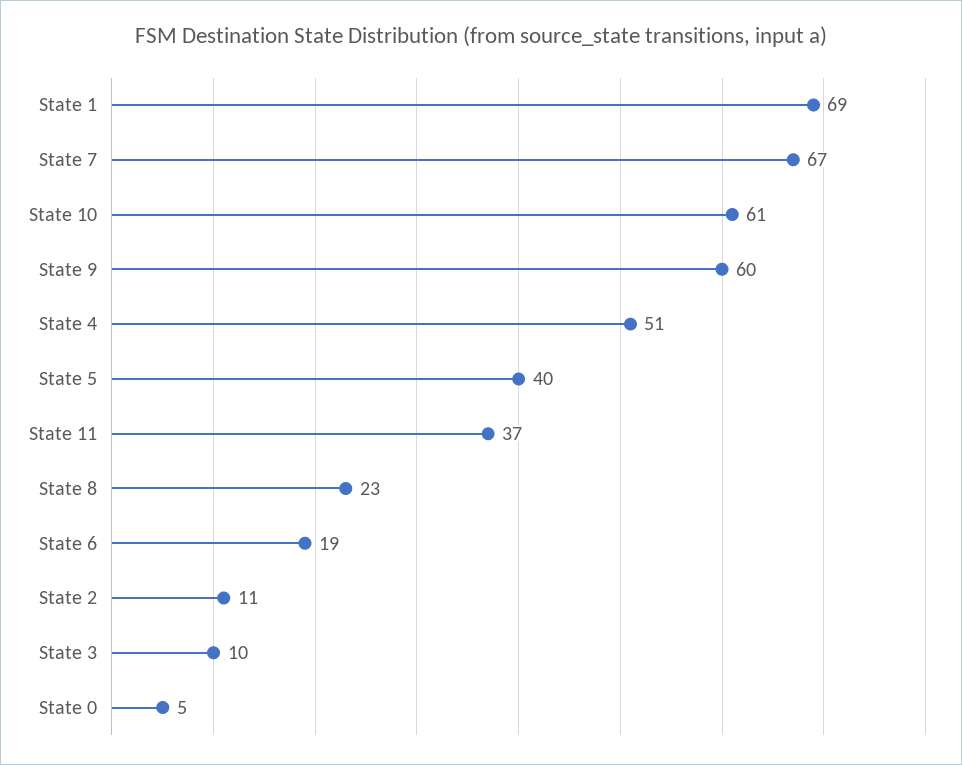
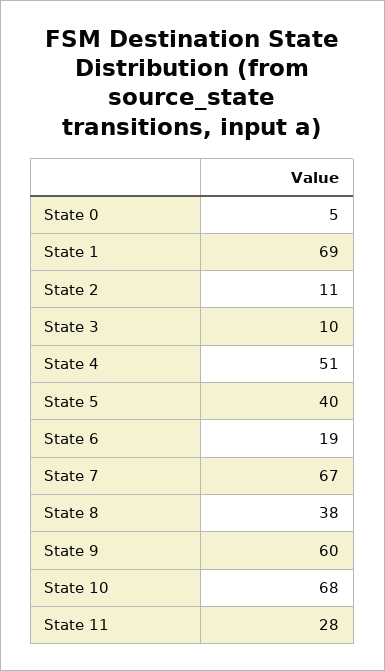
State 10: 61 -> 68
State 11: 37 -> 28
State 8: 23 -> 38

